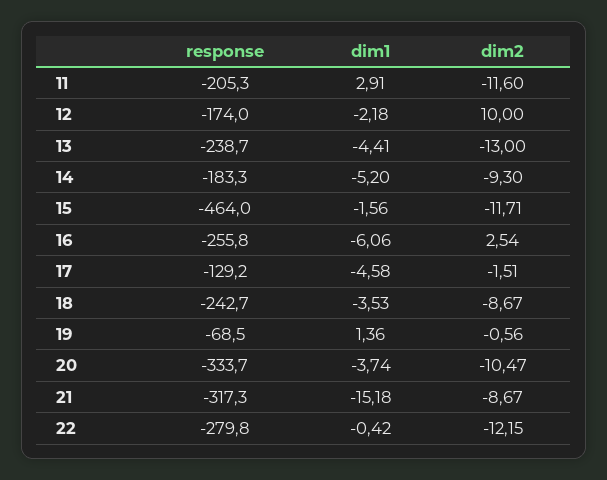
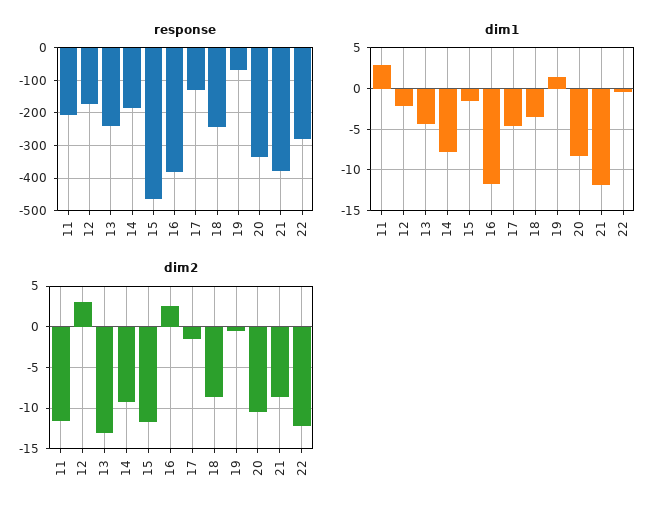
dim2, 12: 10 -> 3
dim1, 14: -5.2 -> -8
response, 16: -255.8 -> -380
dim1, 16: -6.06 -> -12
dim1, 20: -3.74 -> -8
response, 21: -317.3 -> -380
dim1, 21: -15.18 -> -12

